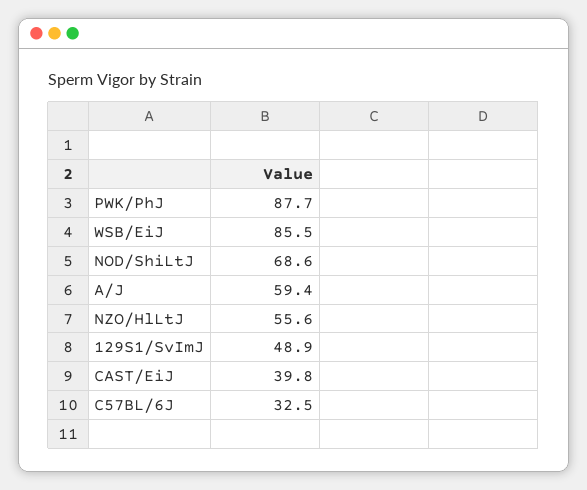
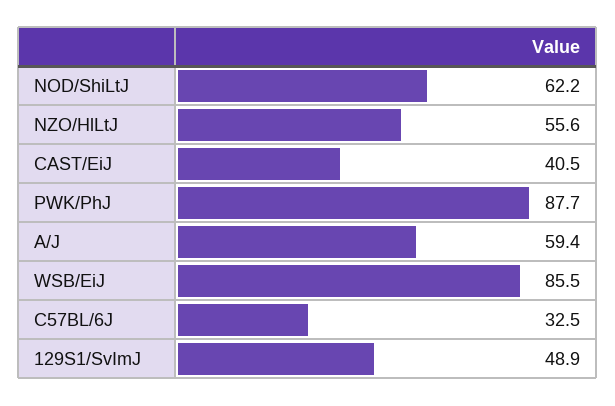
NOD/ShiLtJ: 68.6 -> 62.2
CAST/EiJ: 39.8 -> 40.5

